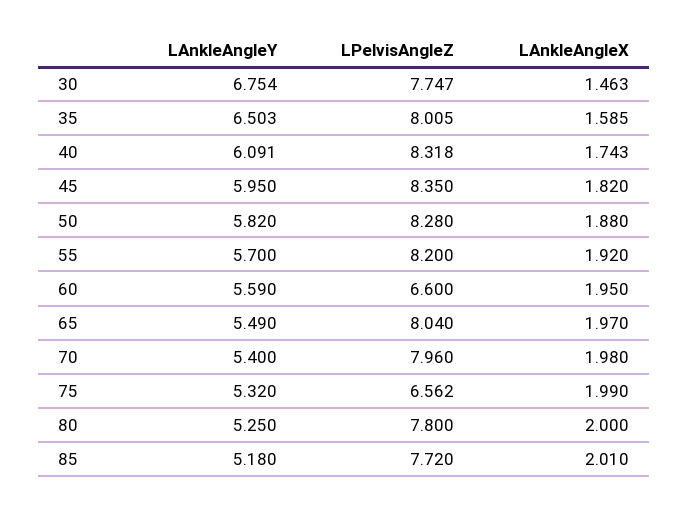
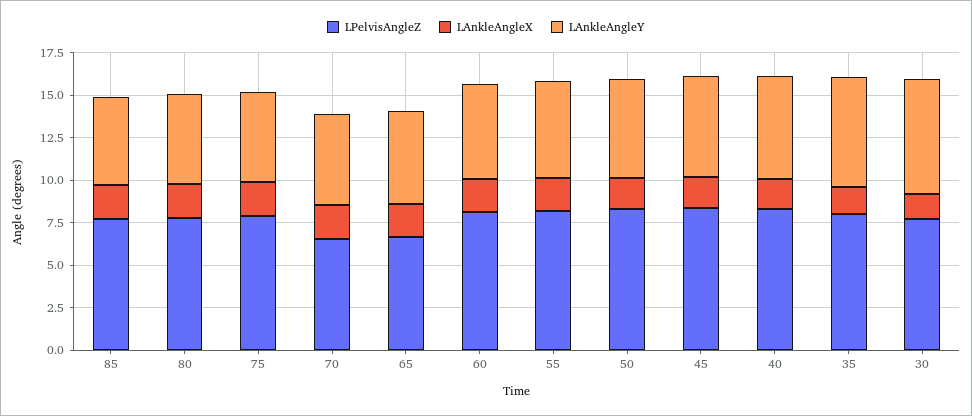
LPelvisAngleZ, 60: 6.6 -> 8
LPelvisAngleZ, 65: 8.04 -> 6.5
LPelvisAngleZ, 70: 7.96 -> 6.5
LPelvisAngleZ, 75: 6.562 -> 8

